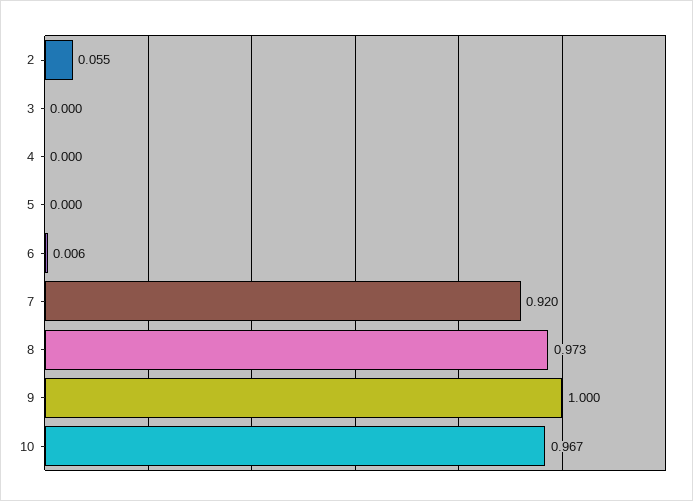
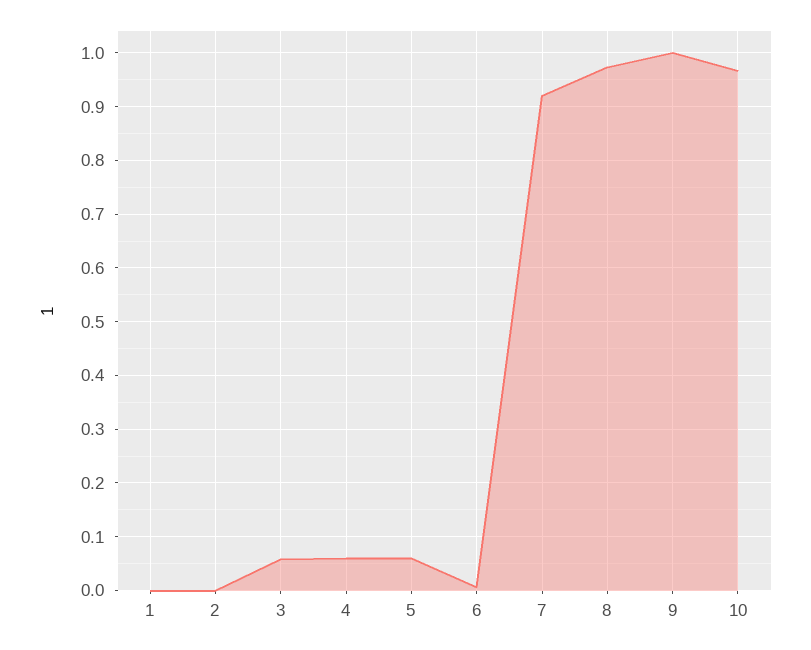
2: 0.055 -> 0
3: 0 -> 0.06
4: 0 -> 0.06
5: 0 -> 0.06
1: none -> 0

